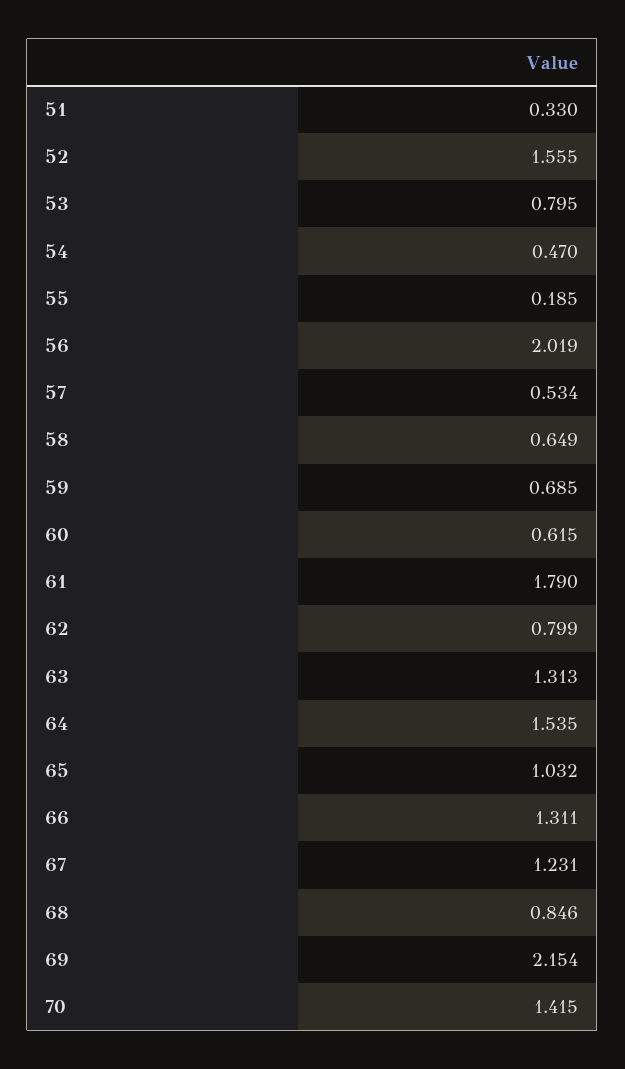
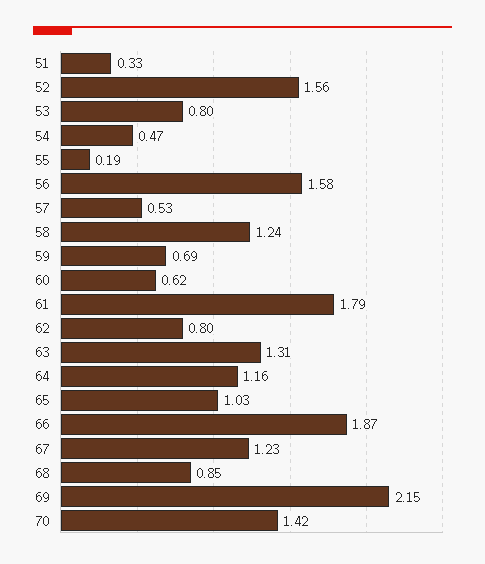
56: 2.019 -> 1.58
58: 0.649 -> 1.24
64: 1.535 -> 1.16
66: 1.311 -> 1.87

